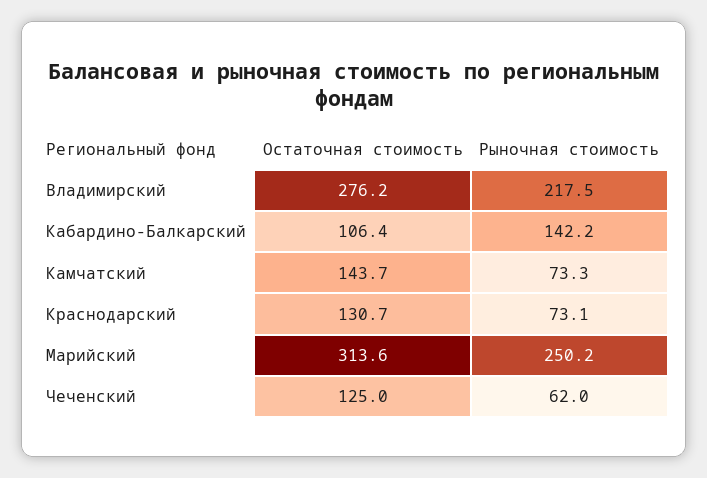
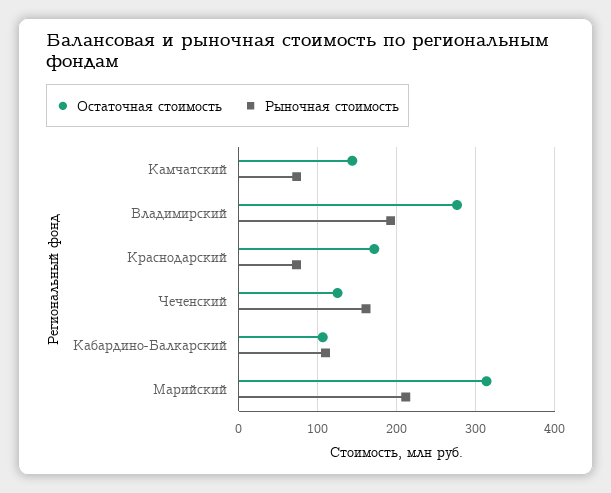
Рыночная стоимость, Владимирский: 217.5 -> 190
Рыночная стоимость, Кабардино-Балкарский: 142.2 -> 110
Остаточная стоимость, Краснодарский: 130.7 -> 170
Рыночная стоимость, Марийский: 250.2 -> 210
Рыночная стоимость, Чеченский: 62 -> 160

